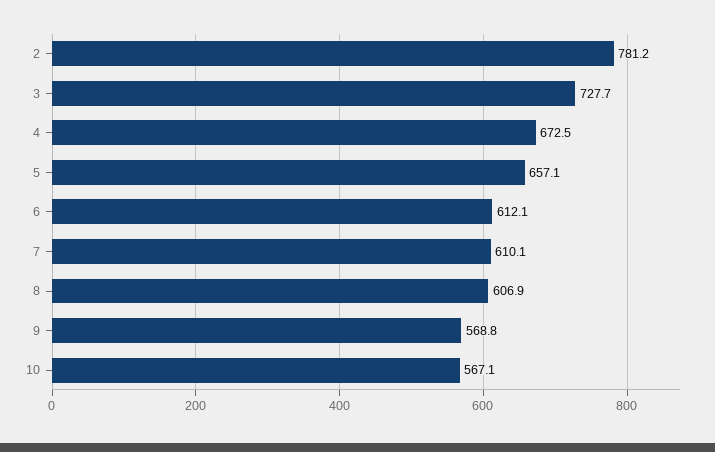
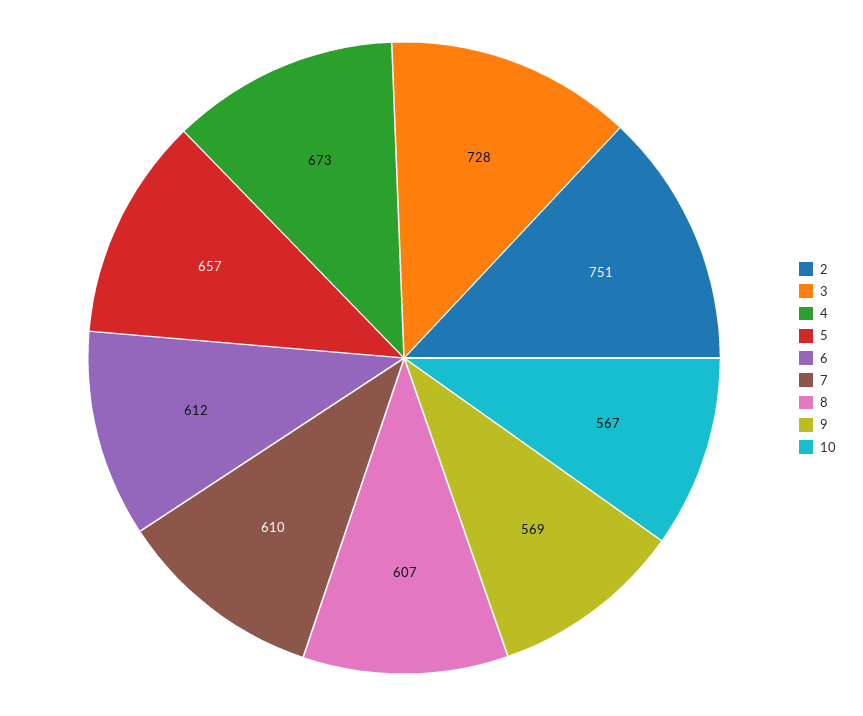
2: 781.2 -> 751

